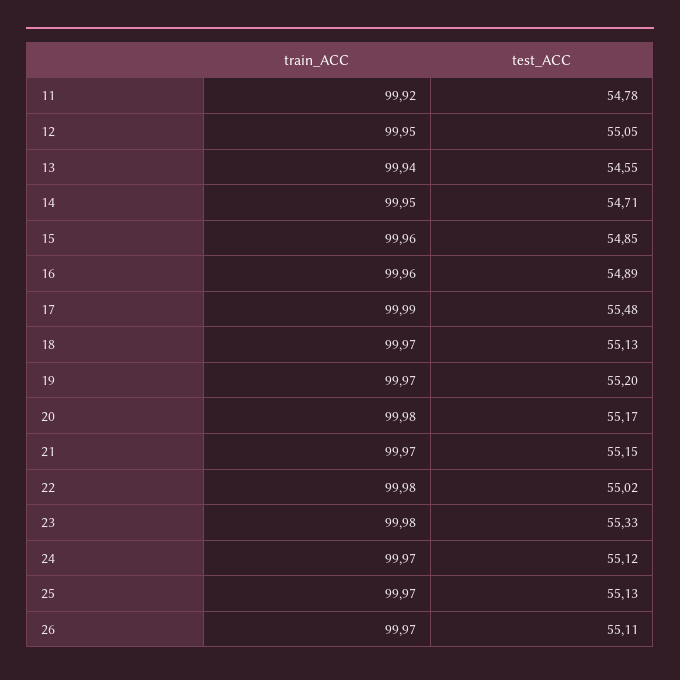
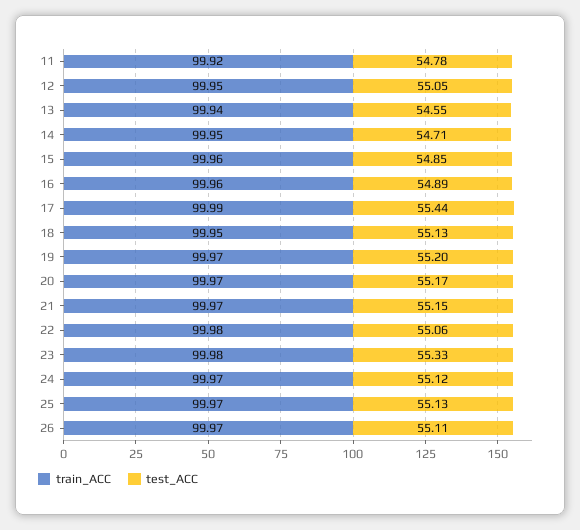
test_ACC, 17: 55.48 -> 55.44
train_ACC, 18: 99.97 -> 99.95
train_ACC, 20: 99.98 -> 99.97
test_ACC, 22: 55.02 -> 55.06

